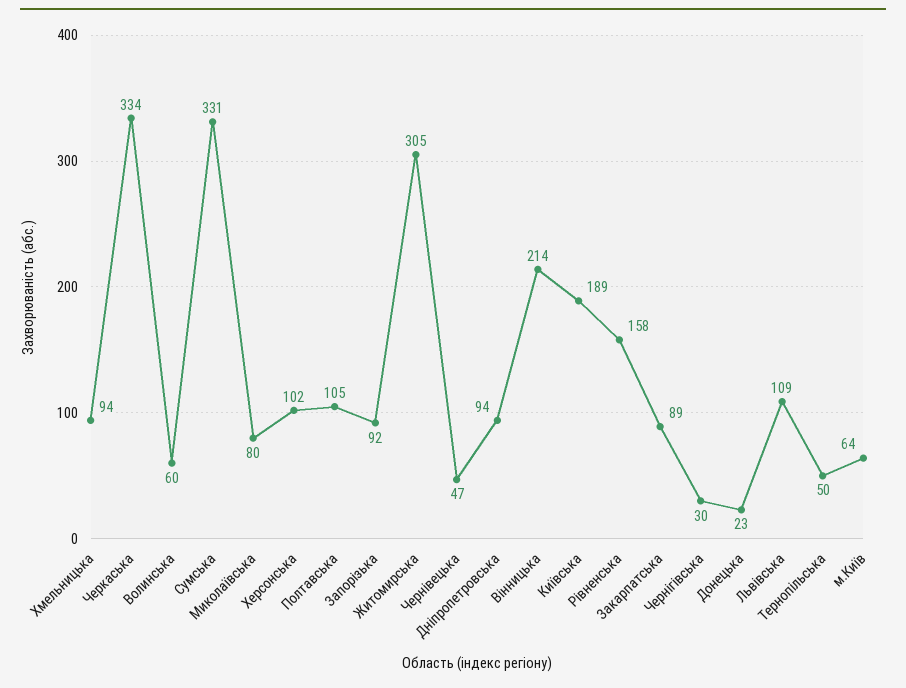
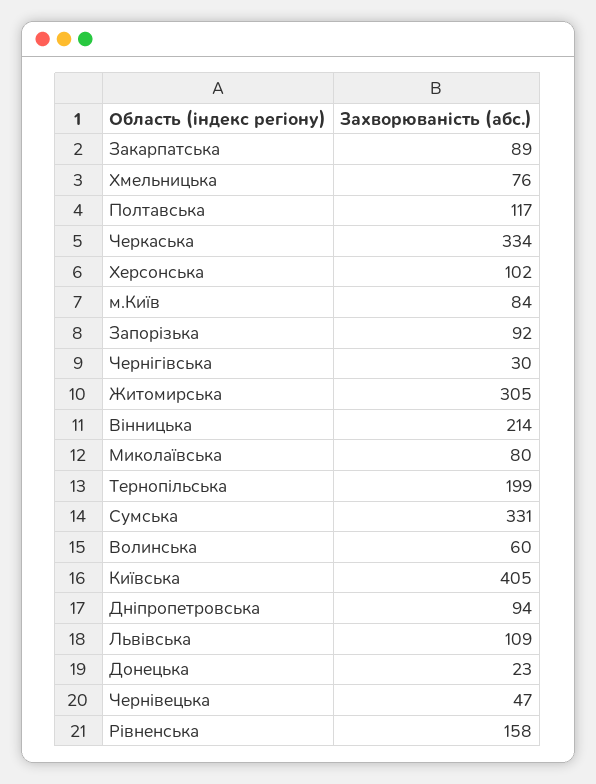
Хмельницька: 94 -> 76
Полтавська: 105 -> 117
Київська: 189 -> 405
Тернопільська: 50 -> 199
м.Київ: 64 -> 84

